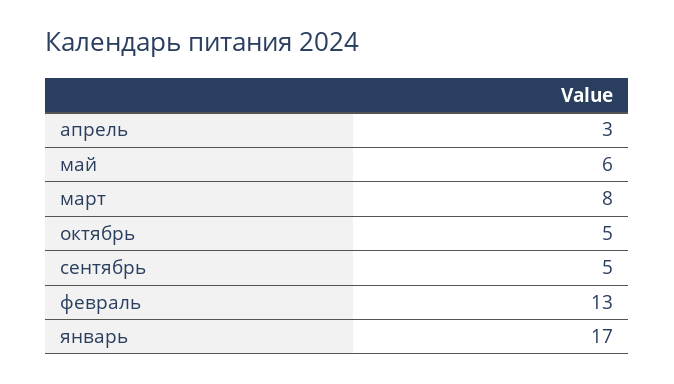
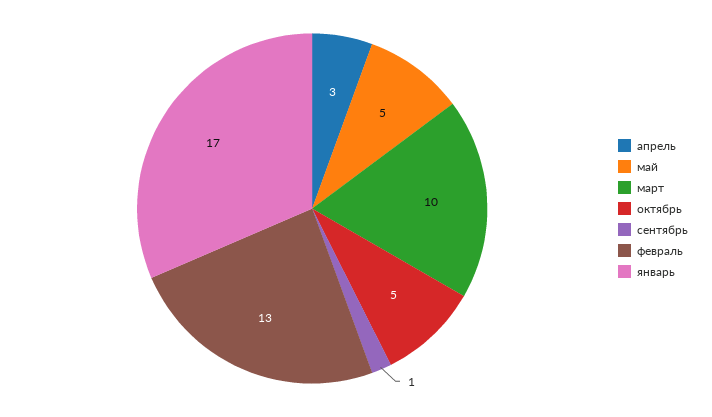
май: 6 -> 5
март: 8 -> 10
сентябрь: 5 -> 1

